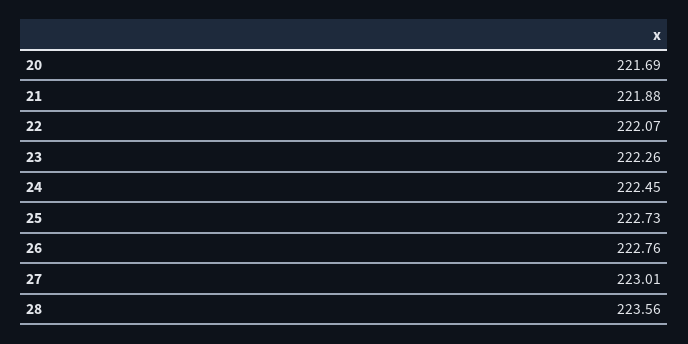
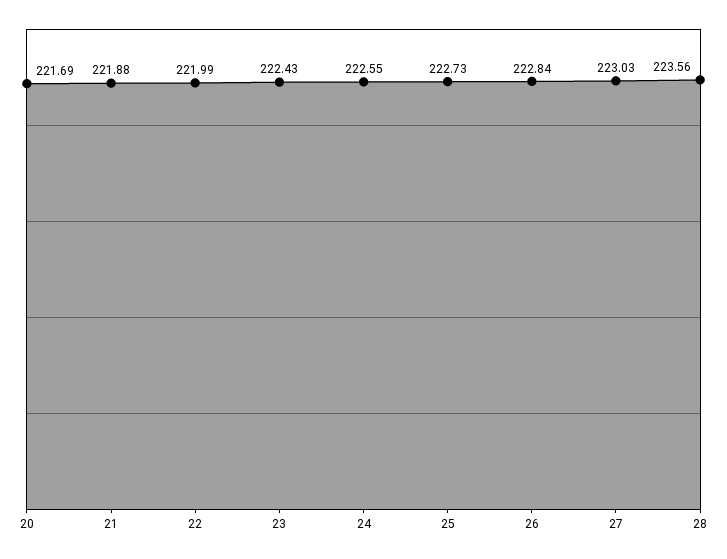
22: 222.07 -> 221.99
23: 222.26 -> 222.43
24: 222.45 -> 222.55
26: 222.76 -> 222.84
27: 223.01 -> 223.03

